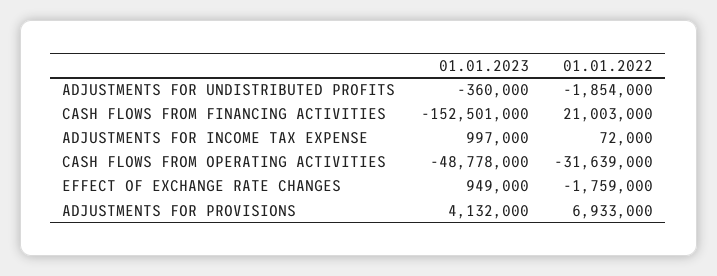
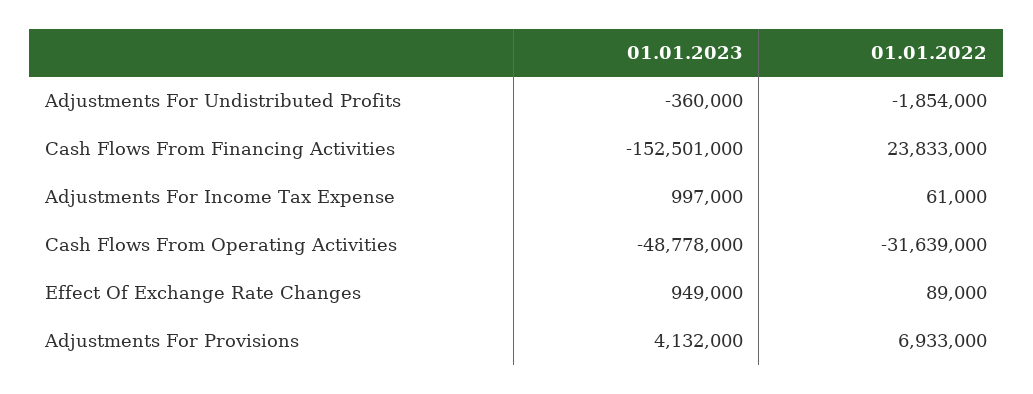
01.01.2022, CASH FLOWS FROM FINANCING ACTIVITIES: 21003000 -> 23833000
01.01.2022, ADJUSTMENTS FOR INCOME TAX EXPENSE: 72000 -> 61000
01.01.2022, EFFECT OF EXCHANGE RATE CHANGES: -1759000 -> 89000

